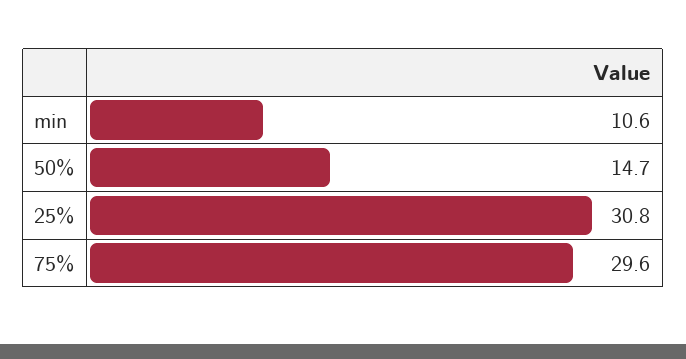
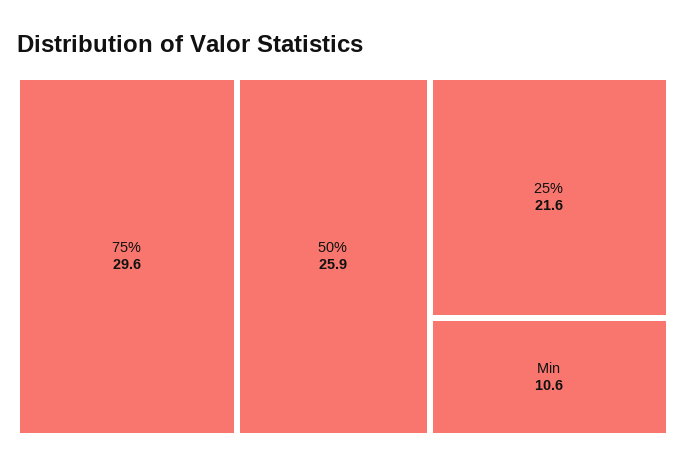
50%: 14.7 -> 25.9
25%: 30.8 -> 21.6

